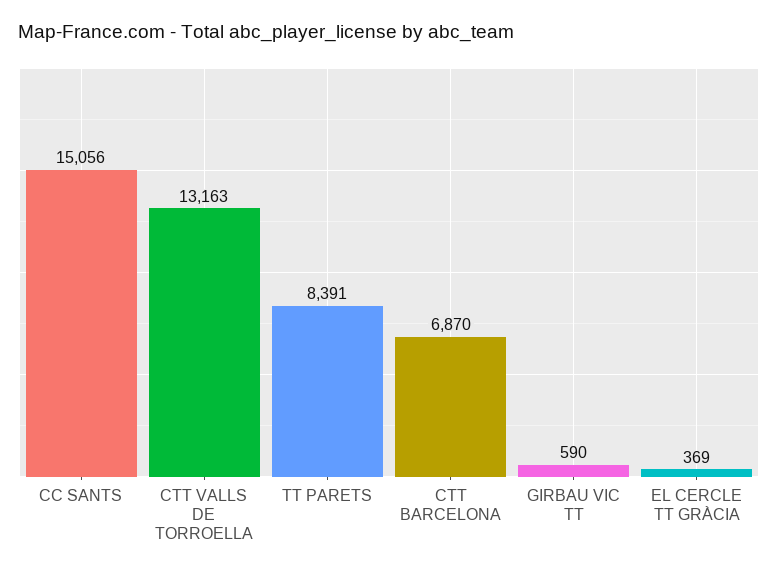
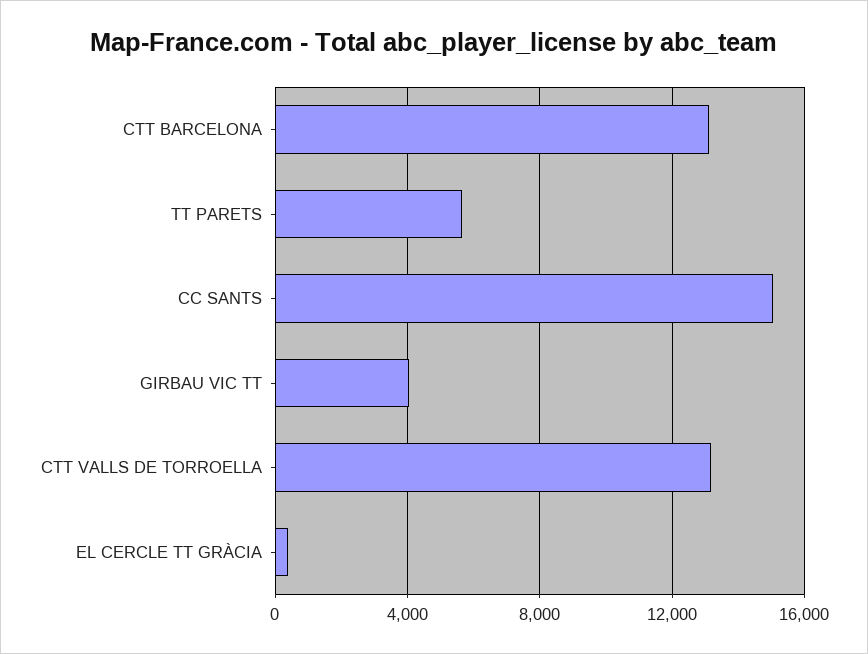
TT PARETS: 8391 -> 5500
CTT BARCELONA: 6870 -> 13000
GIRBAU VIC TT: 590 -> 4000

